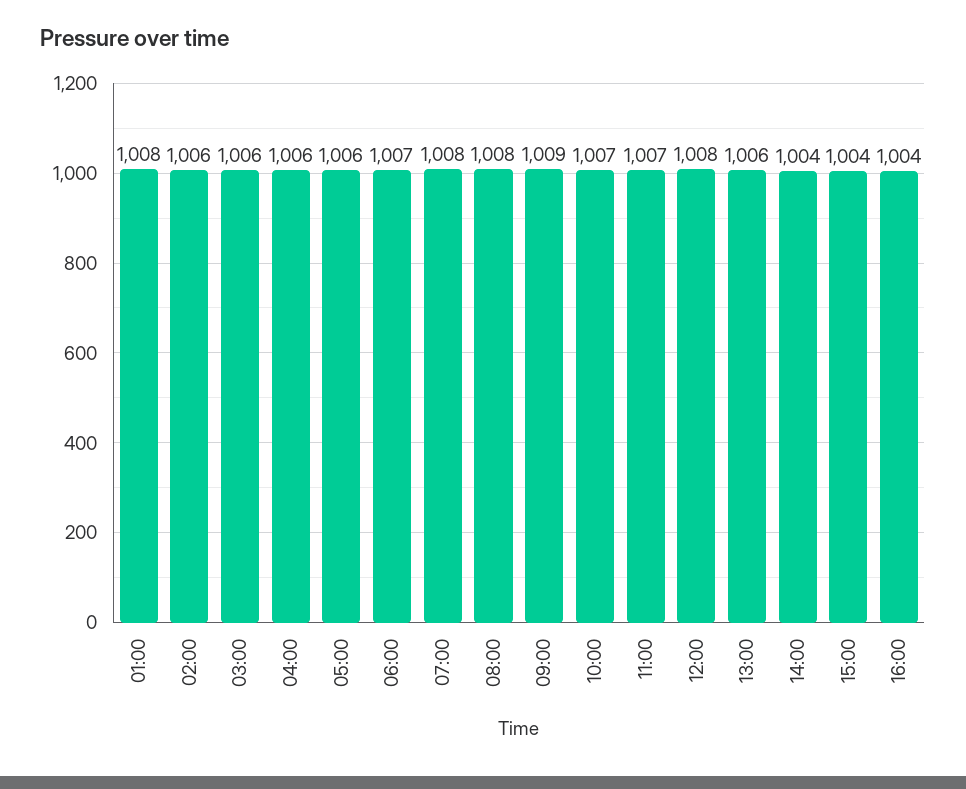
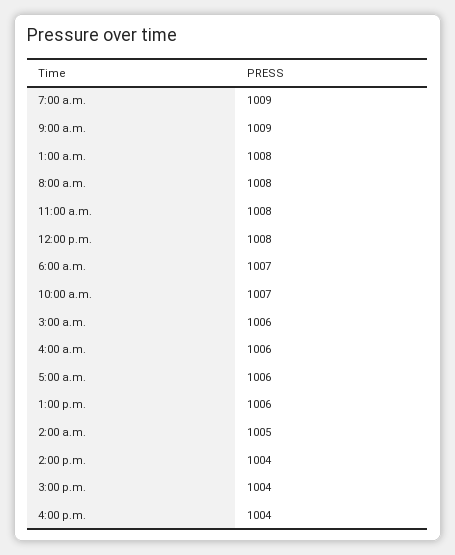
02:00: 1006 -> 1005
07:00: 1008 -> 1009
11:00: 1007 -> 1008

